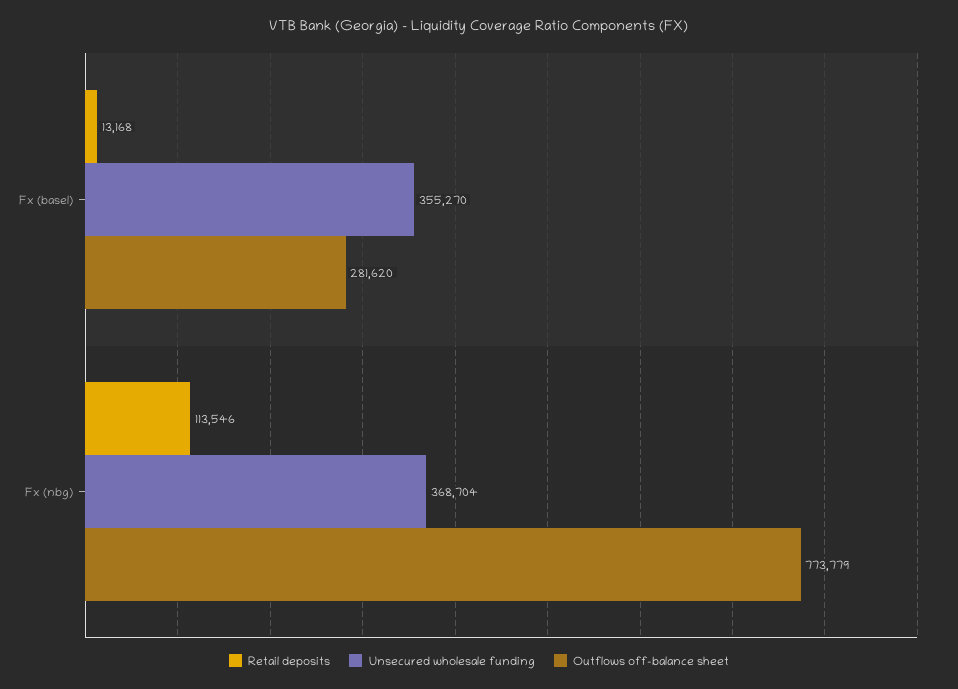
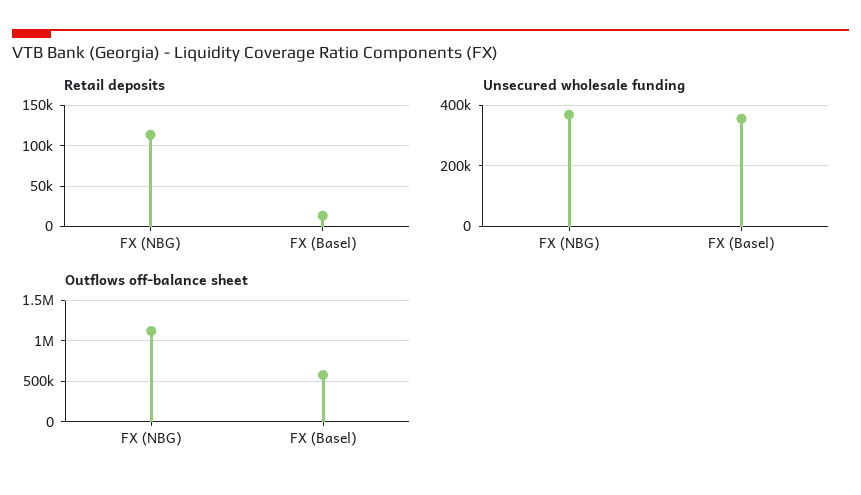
Outflows off-balance sheet, Fx (basel): 281620 -> 600000
Outflows off-balance sheet, Fx (nbg): 773779 -> 1100000

